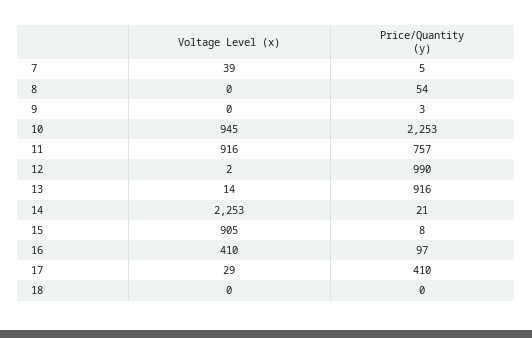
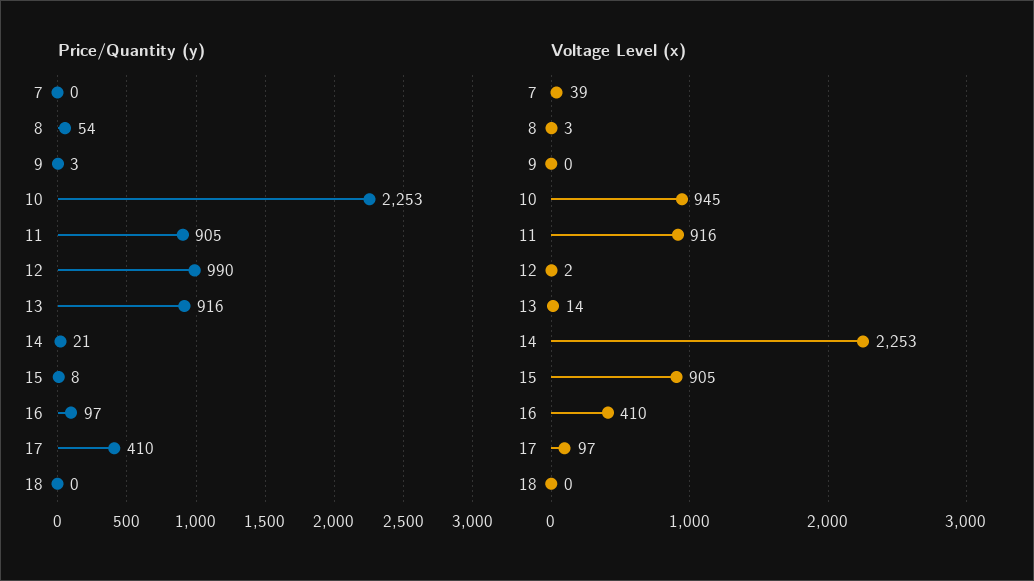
Price/Quantity (y), 7: 5 -> 0
Voltage Level (x), 8: 0 -> 3
Price/Quantity (y), 11: 757 -> 905
Voltage Level (x), 17: 29 -> 97

